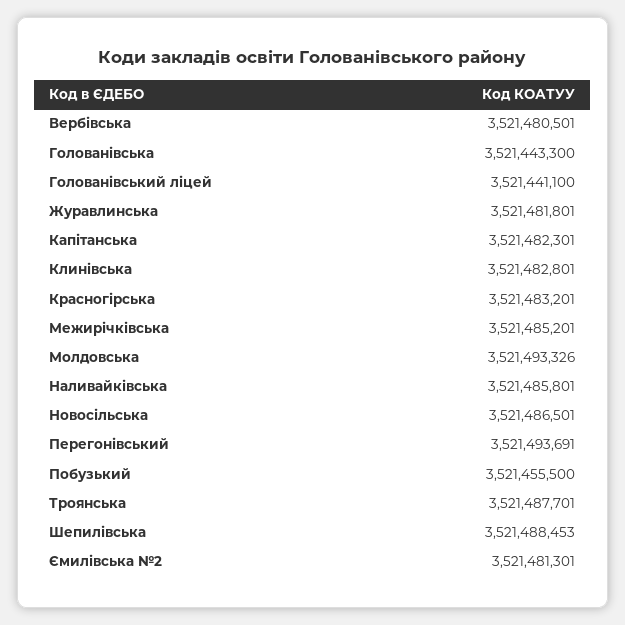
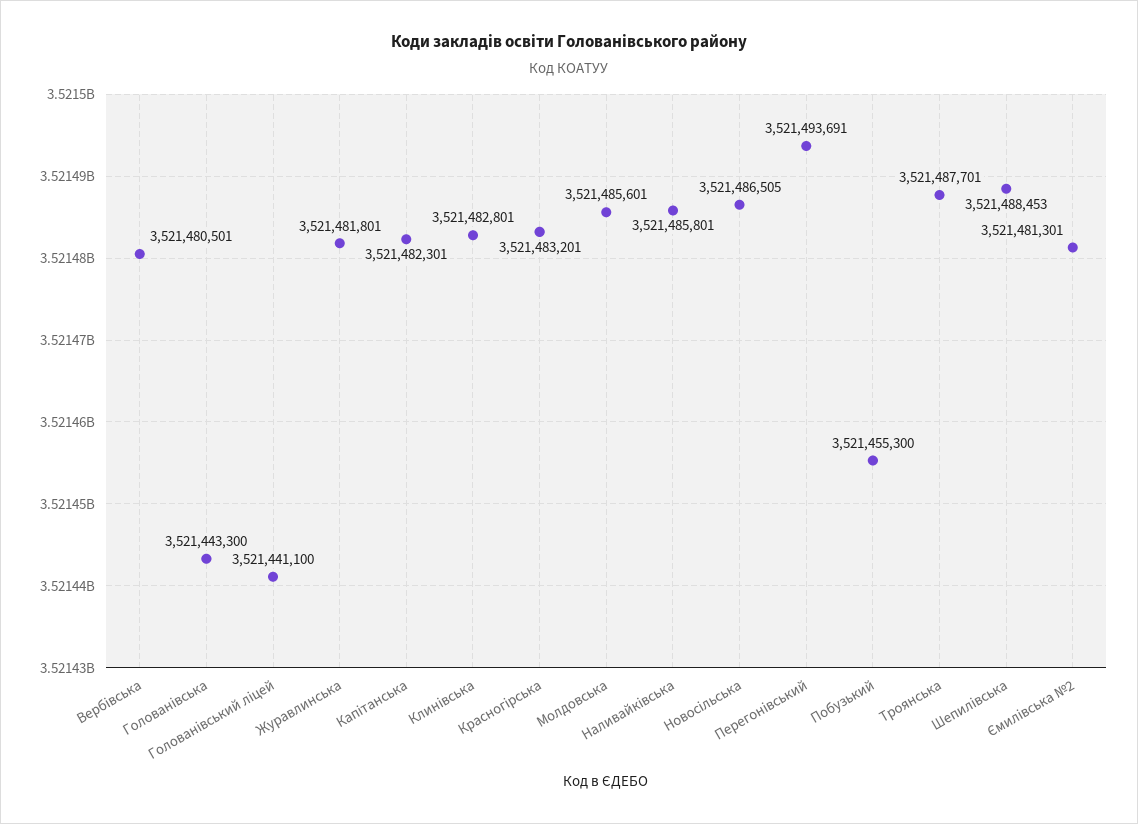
Межирічківська: 3521485201 -> none
Молдовська: 3521493326 -> 3521485601
Новосільська: 3521486501 -> 3521486505
Побузький: 3521455500 -> 3521455300

